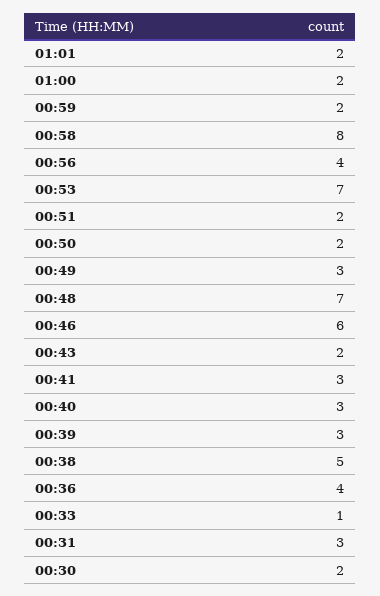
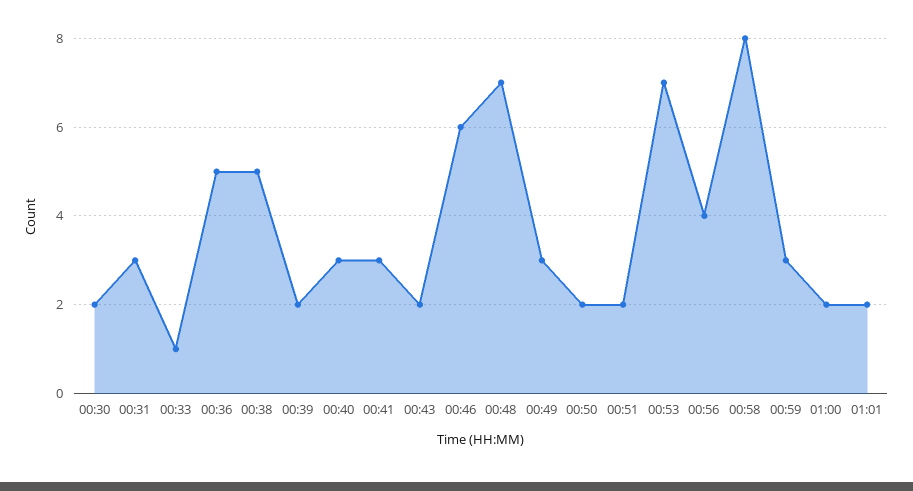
00:59: 2 -> 3
00:39: 3 -> 2
00:36: 4 -> 5

